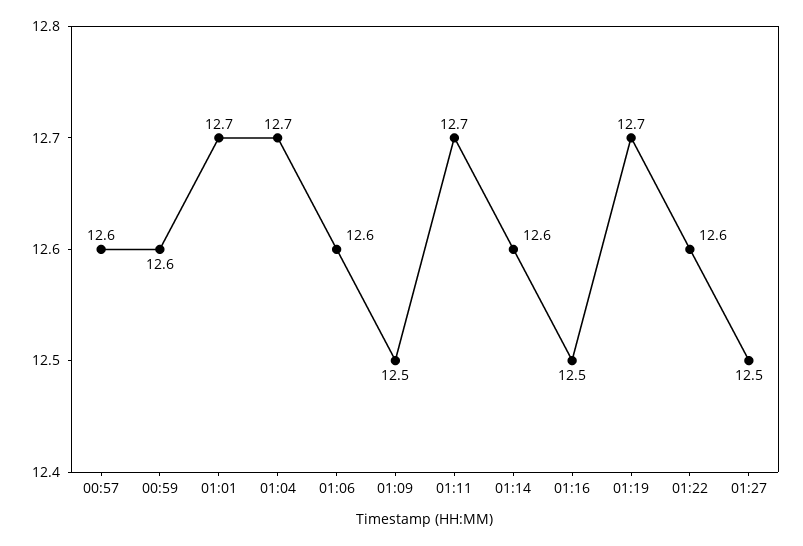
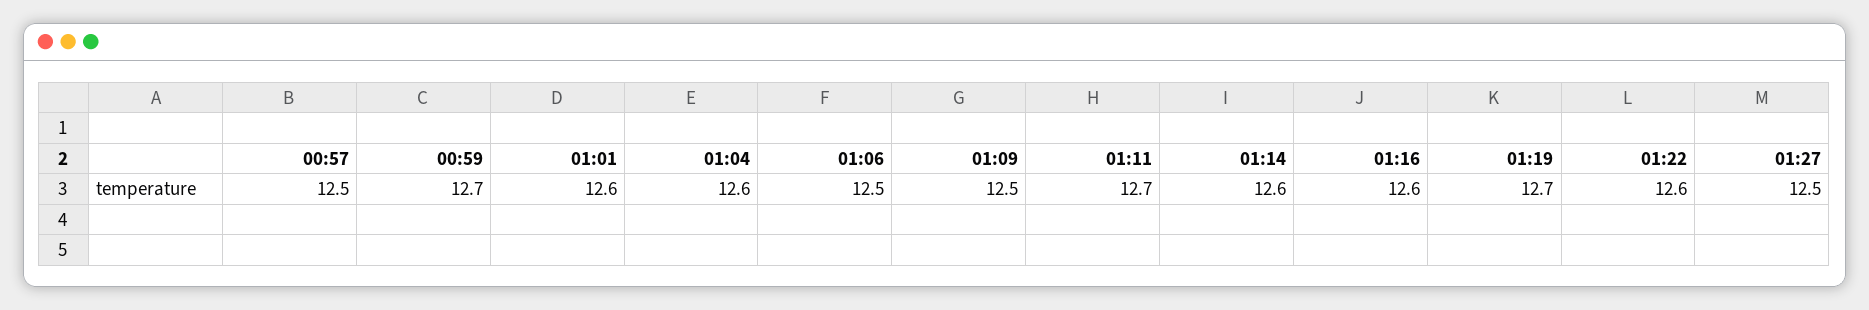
00:57: 12.6 -> 12.5
00:59: 12.6 -> 12.7
01:01: 12.7 -> 12.6
01:04: 12.7 -> 12.6
01:06: 12.6 -> 12.5
01:16: 12.5 -> 12.6

